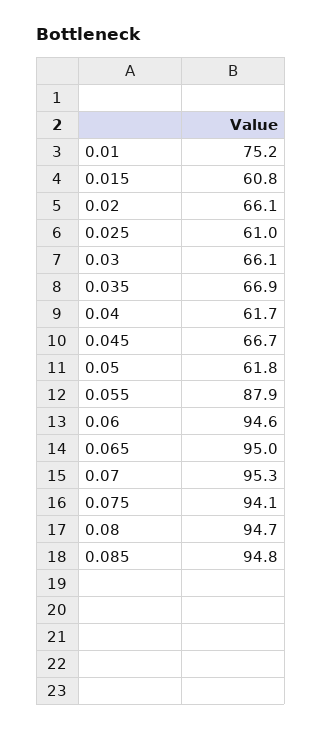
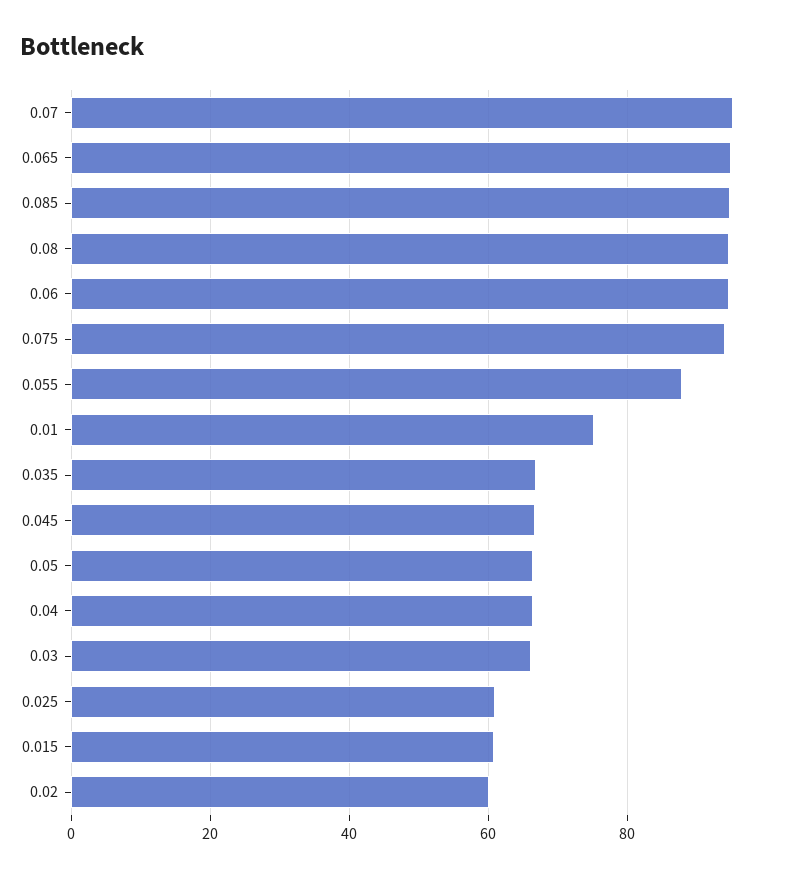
0.02: 66.1 -> 60
0.04: 61.7 -> 66
0.05: 61.8 -> 66

